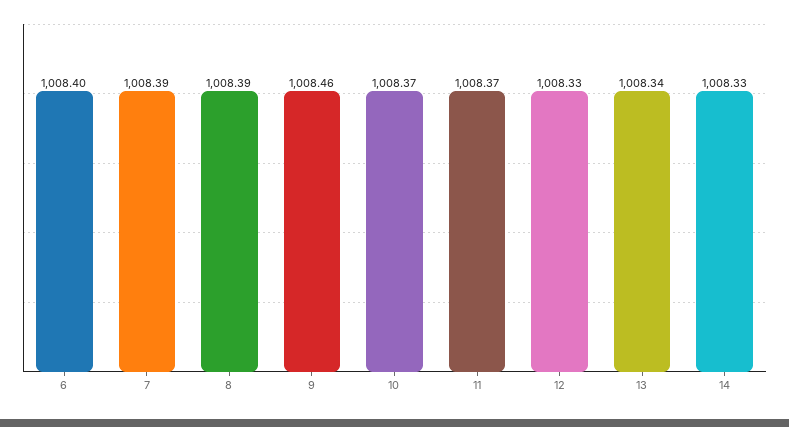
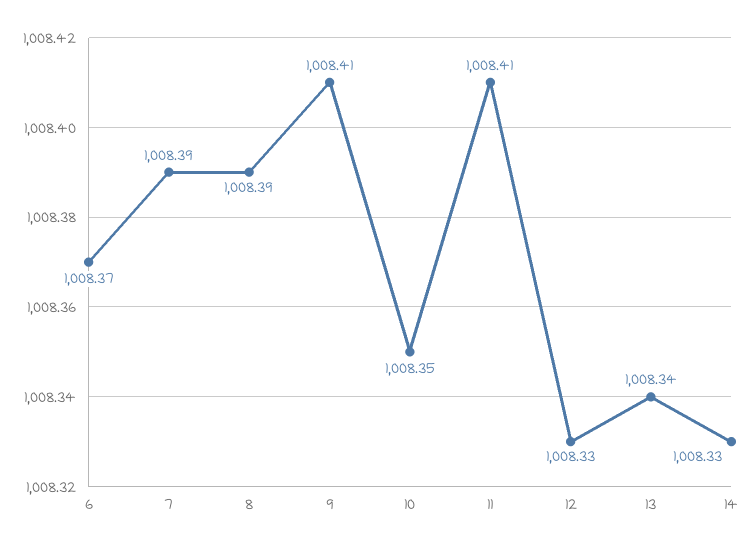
6: 1008.4 -> 1008.37
9: 1008.46 -> 1008.41
10: 1008.37 -> 1008.35
11: 1008.37 -> 1008.41

